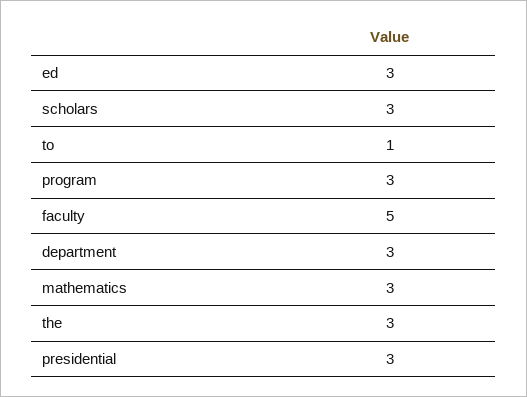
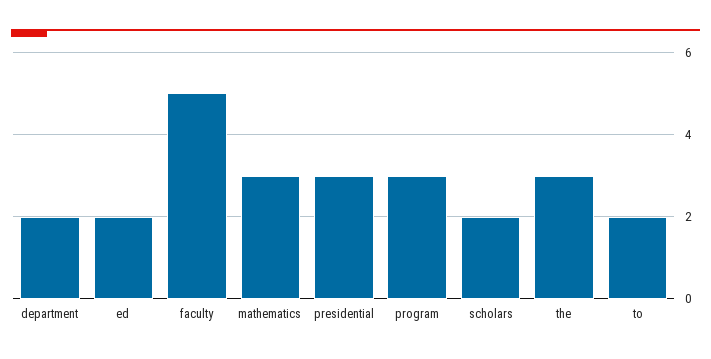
ed: 3 -> 2
scholars: 3 -> 2
to: 1 -> 2
department: 3 -> 2

